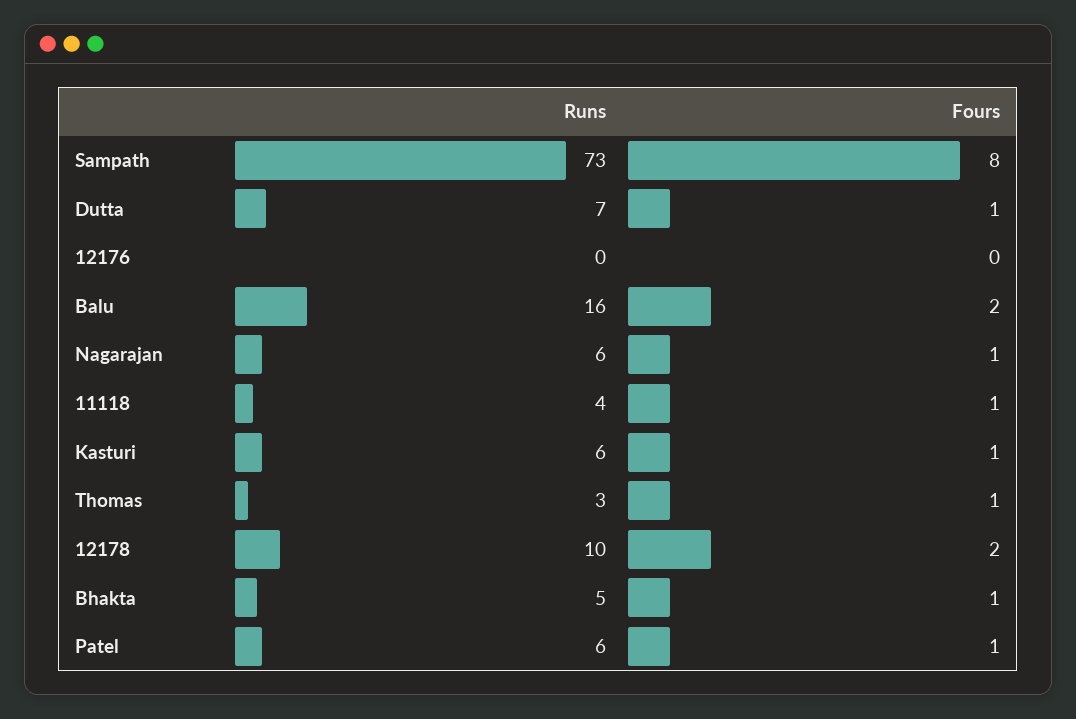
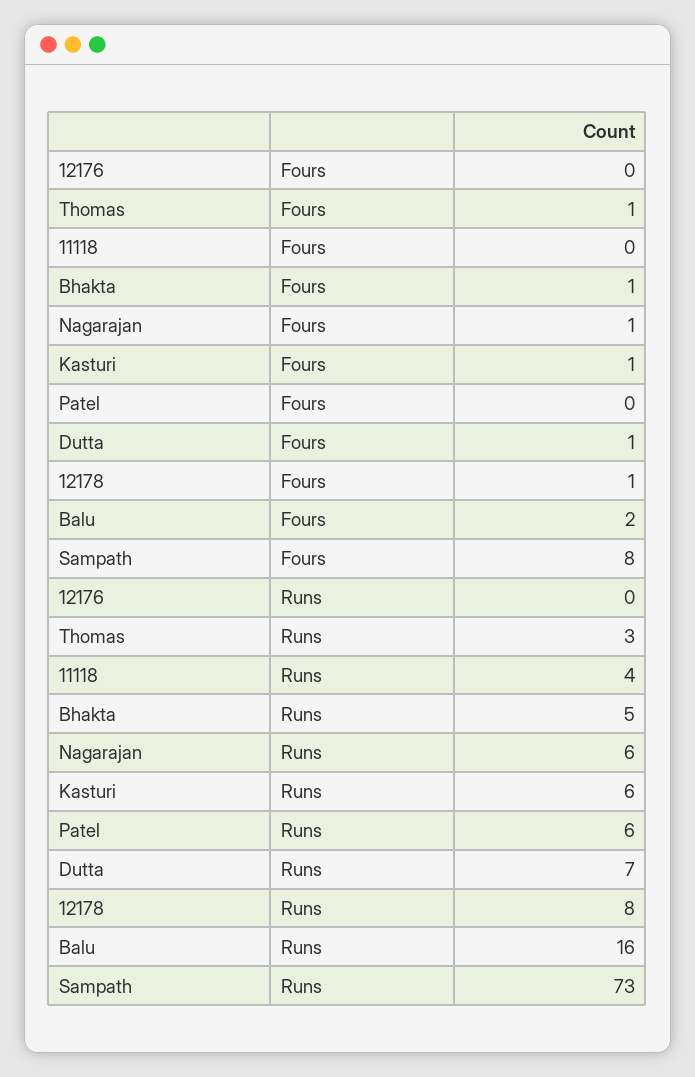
Fours, 11118: 1 -> 0
Runs, 12178: 10 -> 8
Fours, 12178: 2 -> 1
Fours, Patel: 1 -> 0

